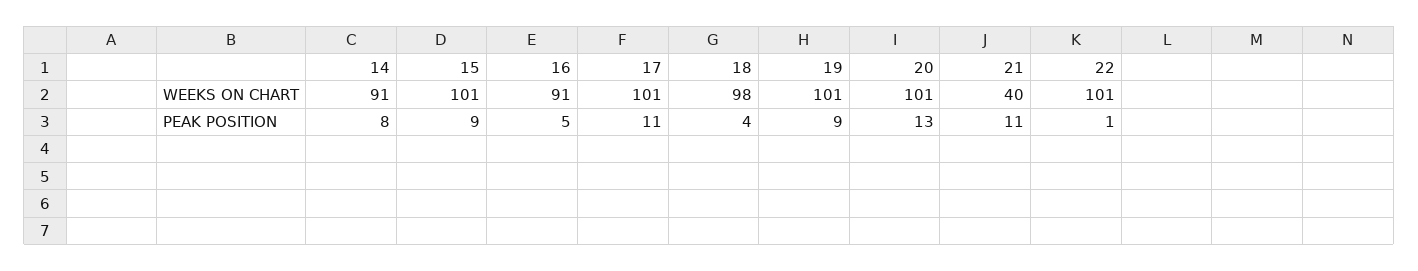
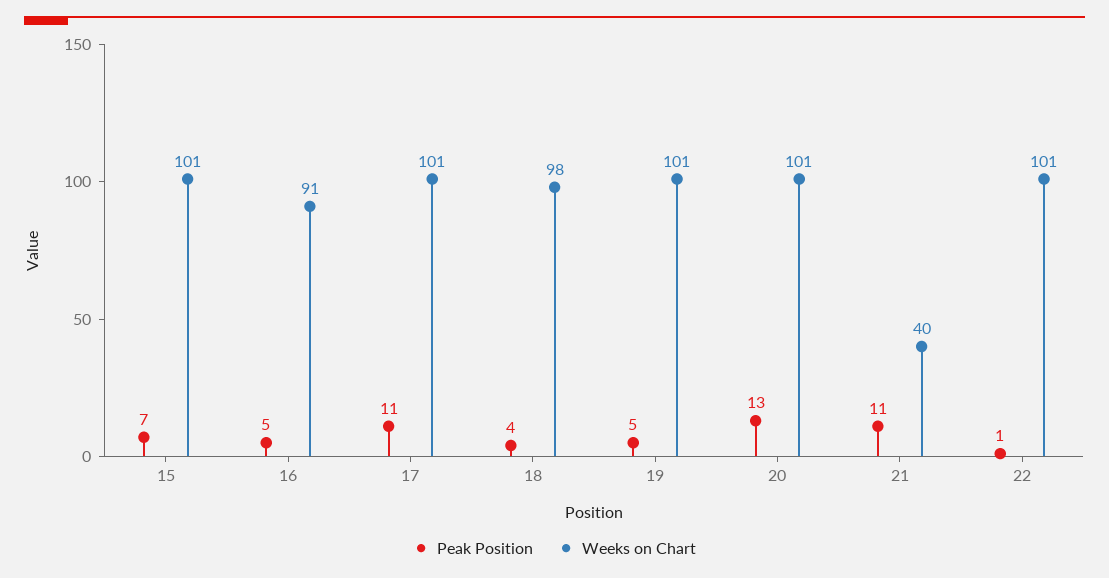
WEEKS ON CHART, 14: 91 -> none
PEAK POSITION, 14: 8 -> none
PEAK POSITION, 15: 9 -> 7
PEAK POSITION, 19: 9 -> 5

